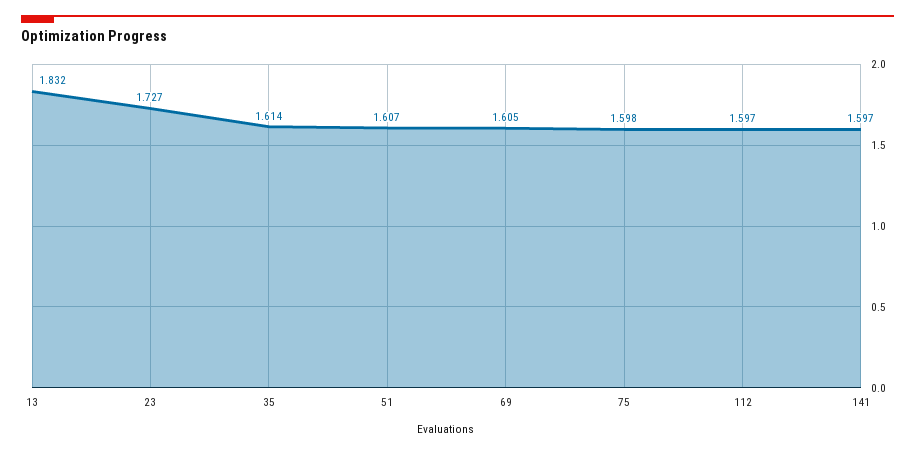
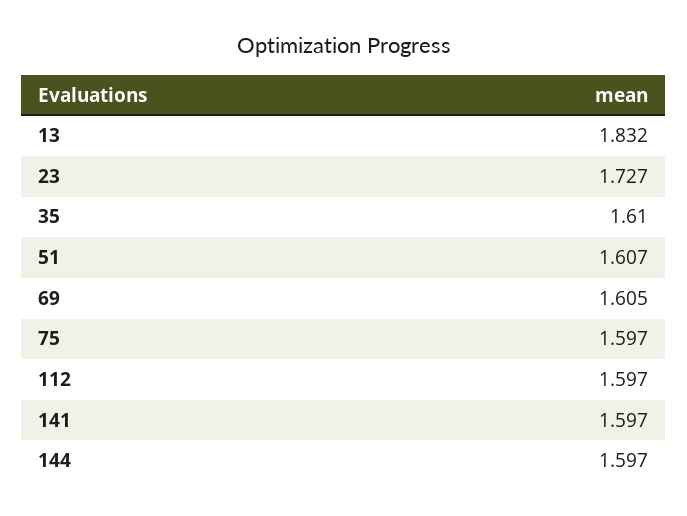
35: 1.614 -> 1.61
75: 1.598 -> 1.597
144: none -> 1.597

